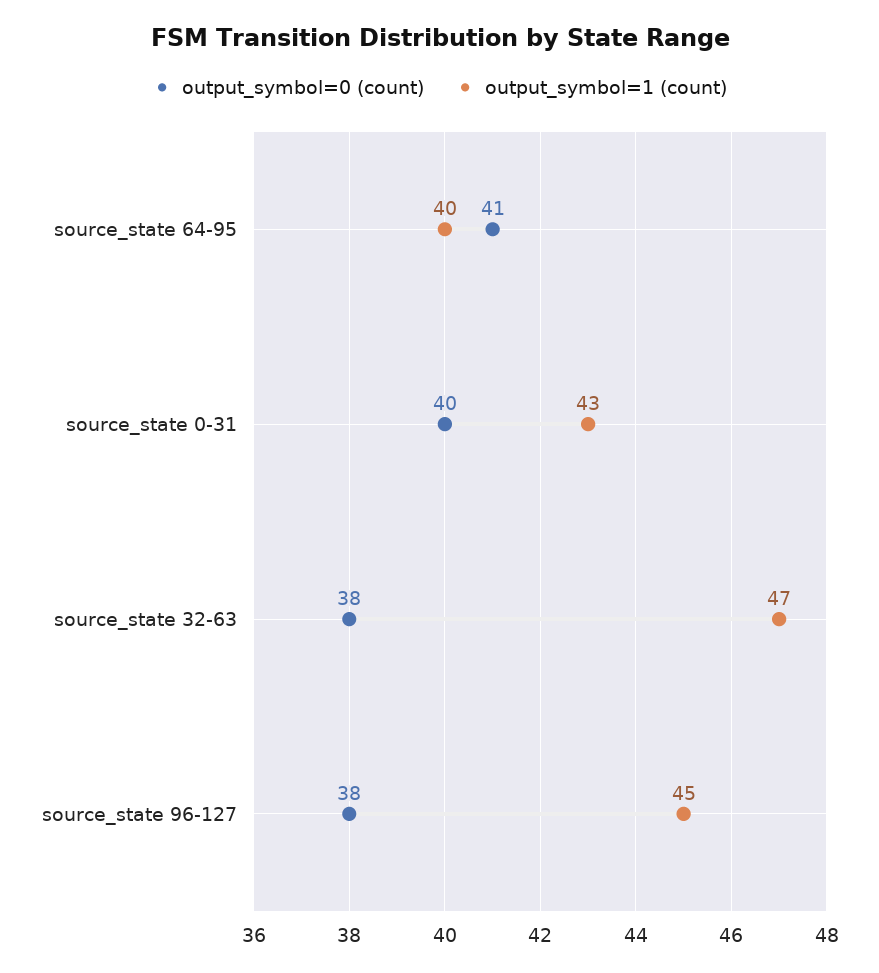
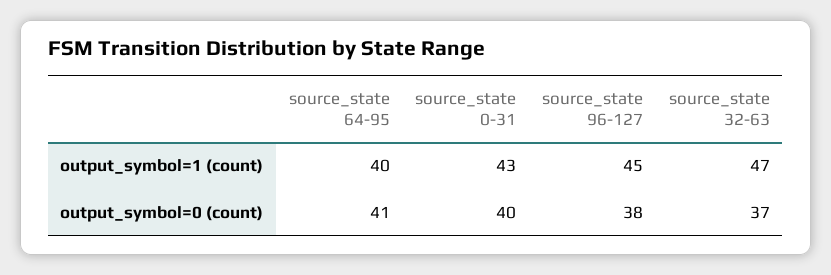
output_symbol=0 (count), source_state 32-63: 38 -> 37

